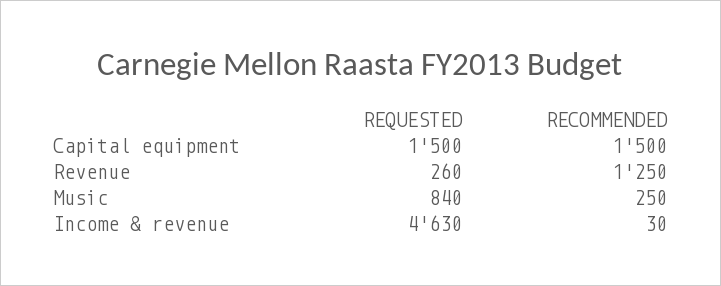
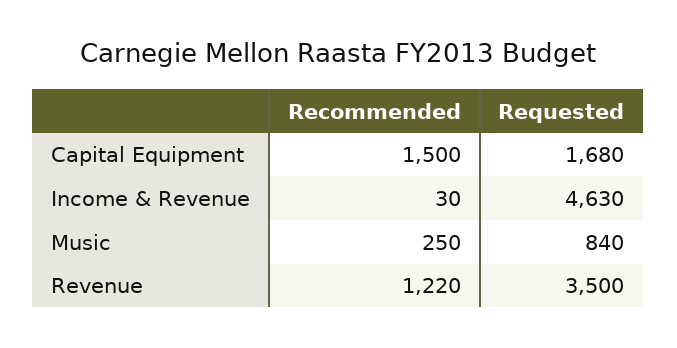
REQUESTED, Capital equipment: 1500 -> 1680
REQUESTED, Revenue: 260 -> 3500
RECOMMENDED, Revenue: 1250 -> 1220

